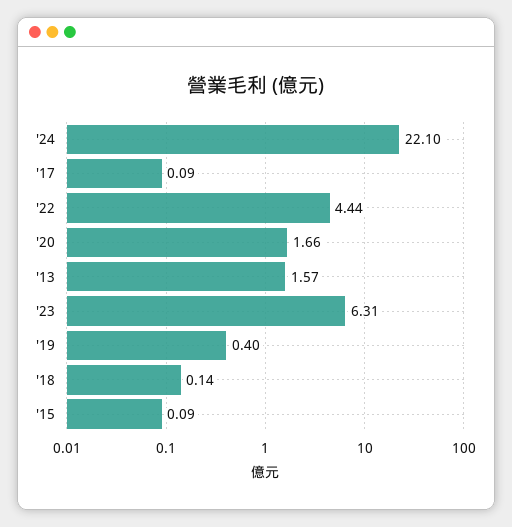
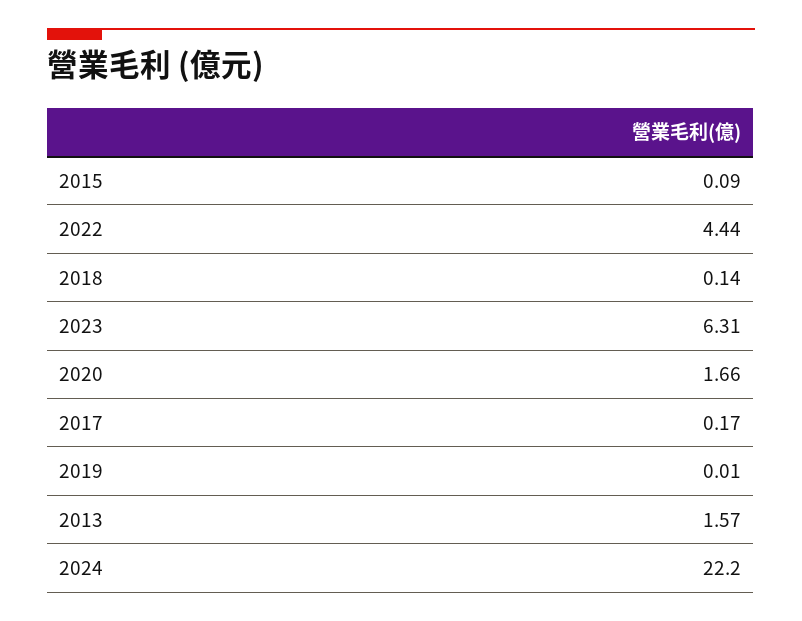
'24: 22.1 -> 22.2
'17: 0.09 -> 0.17
'19: 0.4 -> 0.01

